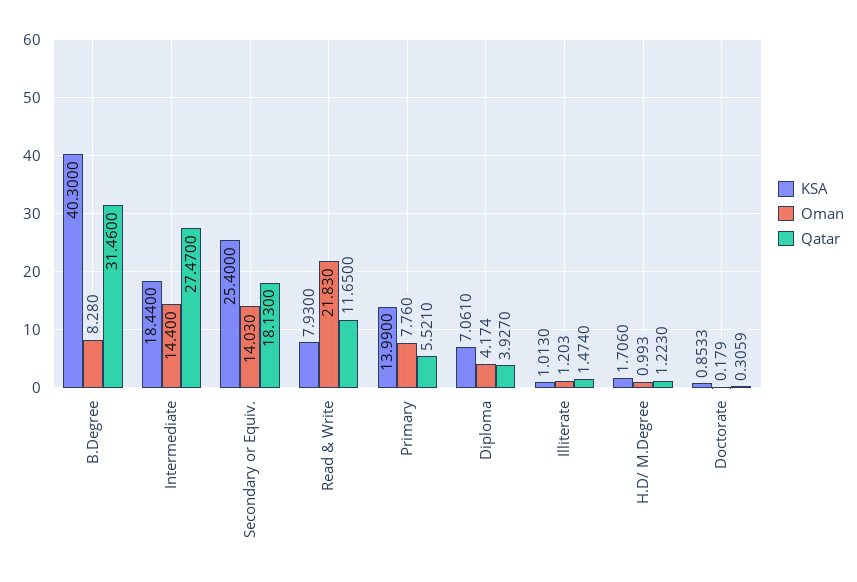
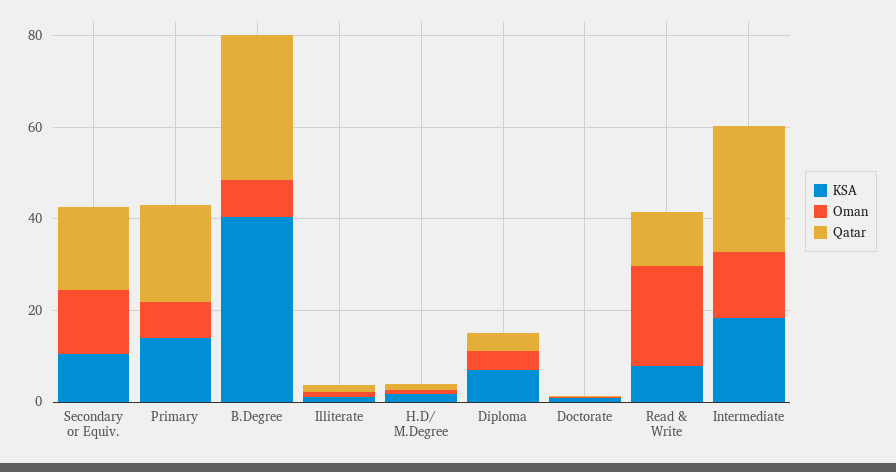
KSA, Secondary or Equiv.: 25.4 -> 10
Qatar, Primary: 5.521 -> 20

